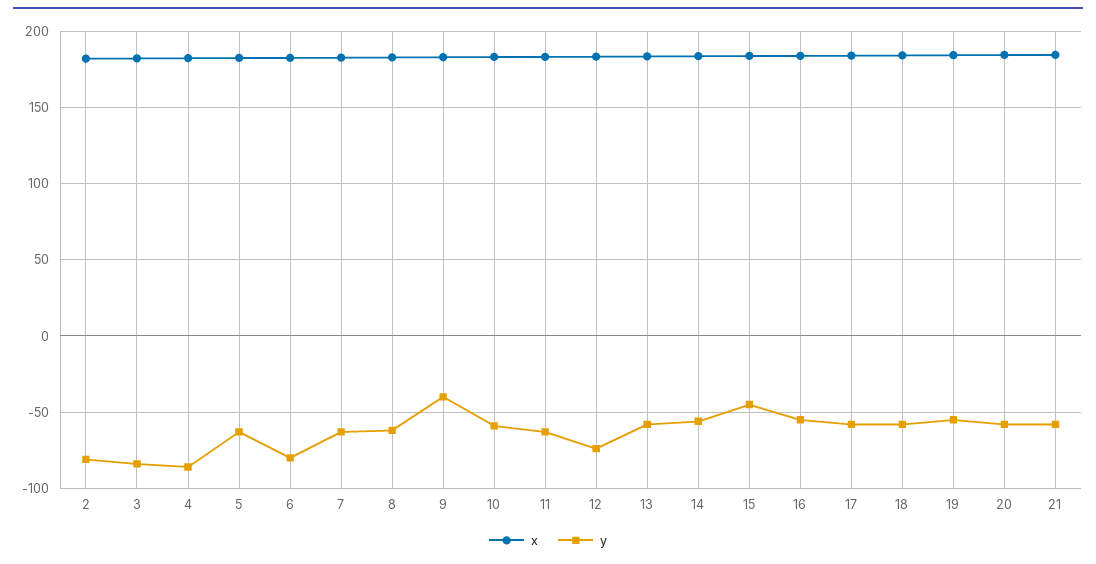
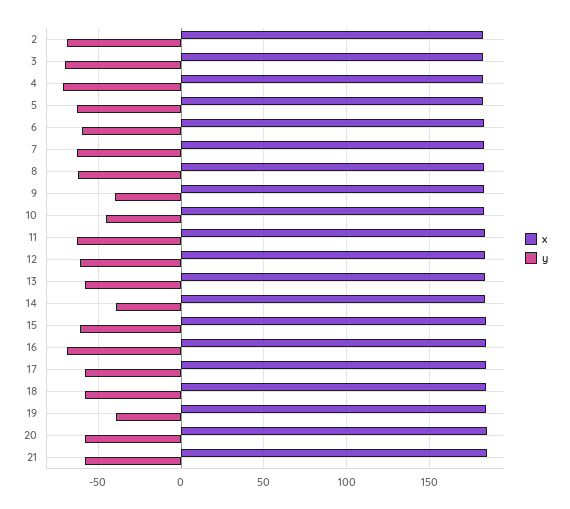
y, 2: -80 -> -70
y, 3: -85 -> -70
y, 4: -85 -> -70
y, 6: -80 -> -60
y, 10: -60 -> -45
y, 12: -75 -> -60
y, 14: -55 -> -40
y, 15: -45 -> -60
y, 16: -55 -> -70
y, 19: -55 -> -40

